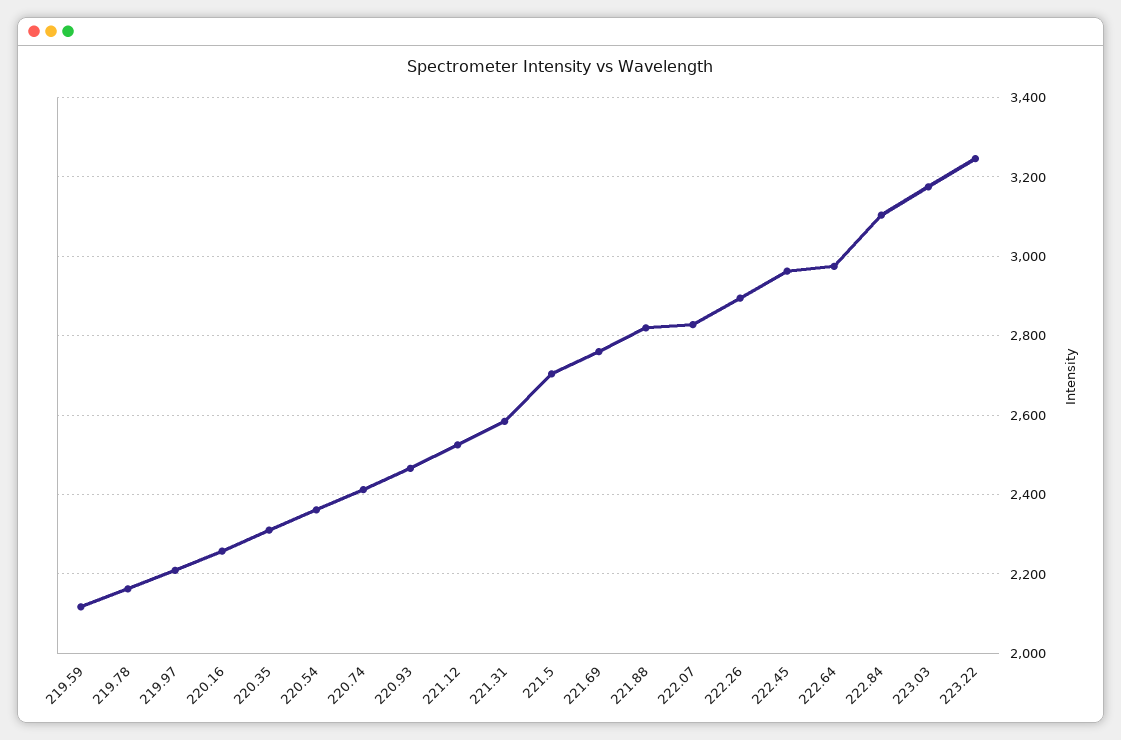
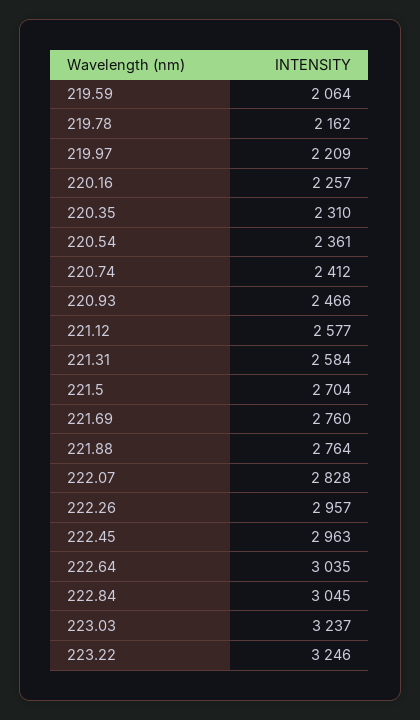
219.59: 2120 -> 2064
221.12: 2520 -> 2577
221.88: 2820 -> 2764
222.26: 2900 -> 2957
222.64: 2980 -> 3035
222.84: 3100 -> 3045
223.03: 3180 -> 3237

